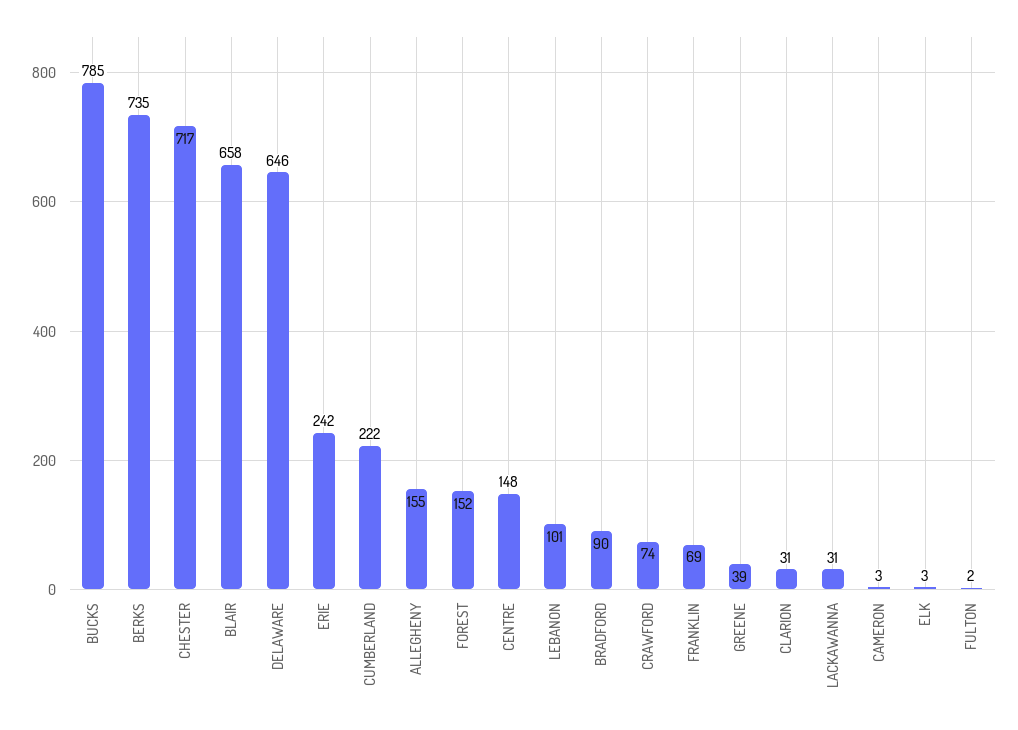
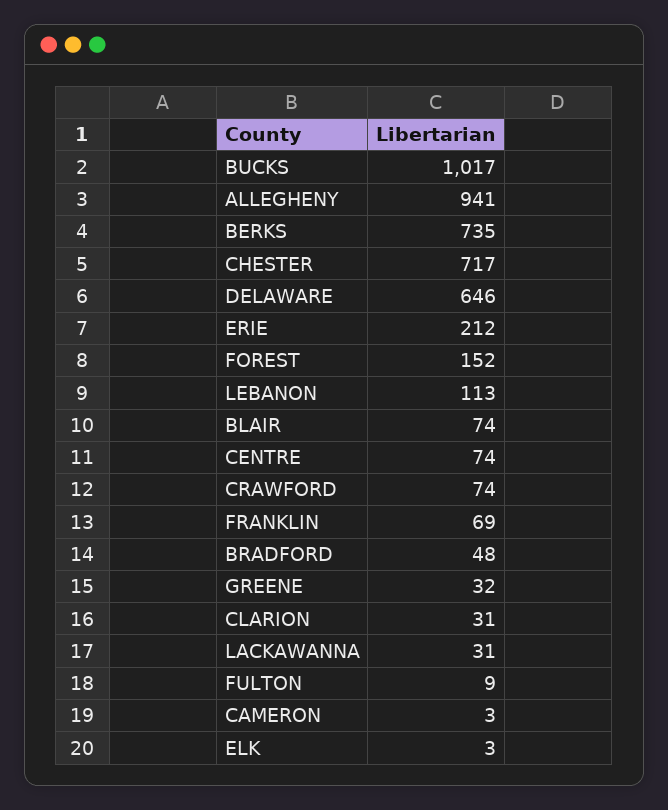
BUCKS: 785 -> 1017
BLAIR: 658 -> 74
ERIE: 242 -> 212
CUMBERLAND: 222 -> none
ALLEGHENY: 155 -> 941
CENTRE: 148 -> 74
LEBANON: 101 -> 113
BRADFORD: 90 -> 48
GREENE: 39 -> 32
FULTON: 2 -> 9

